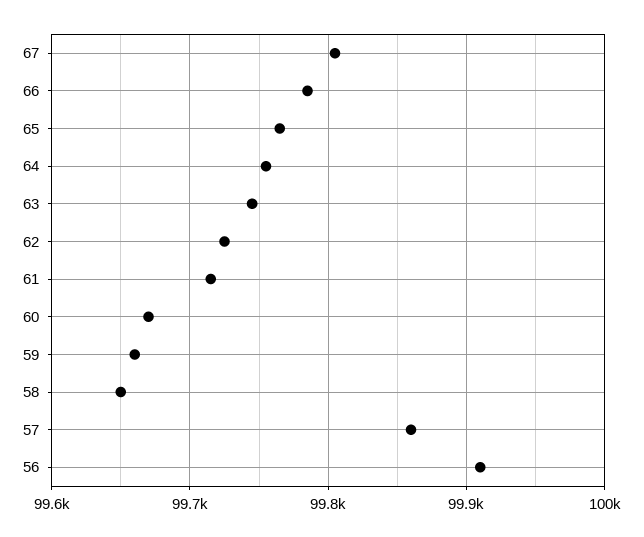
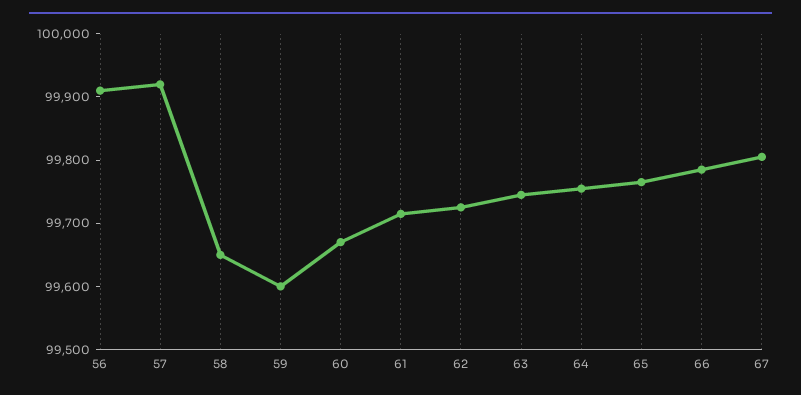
59: 99660 -> 99600
57: 99860 -> 99920

